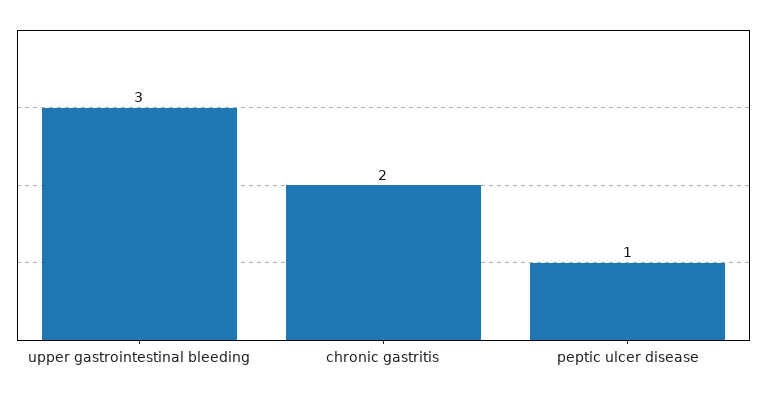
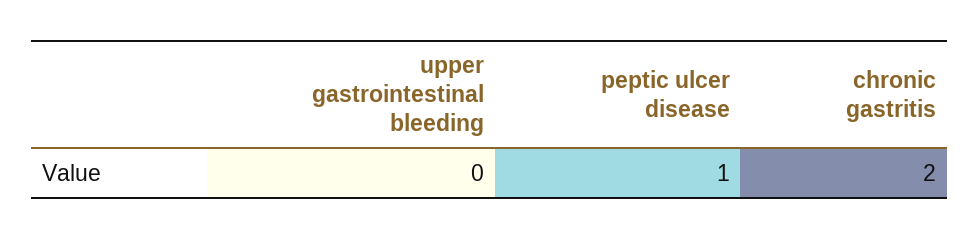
upper gastrointestinal bleeding: 3 -> 0

